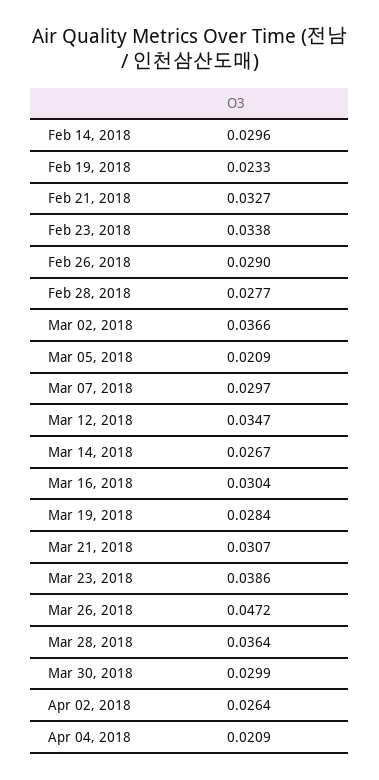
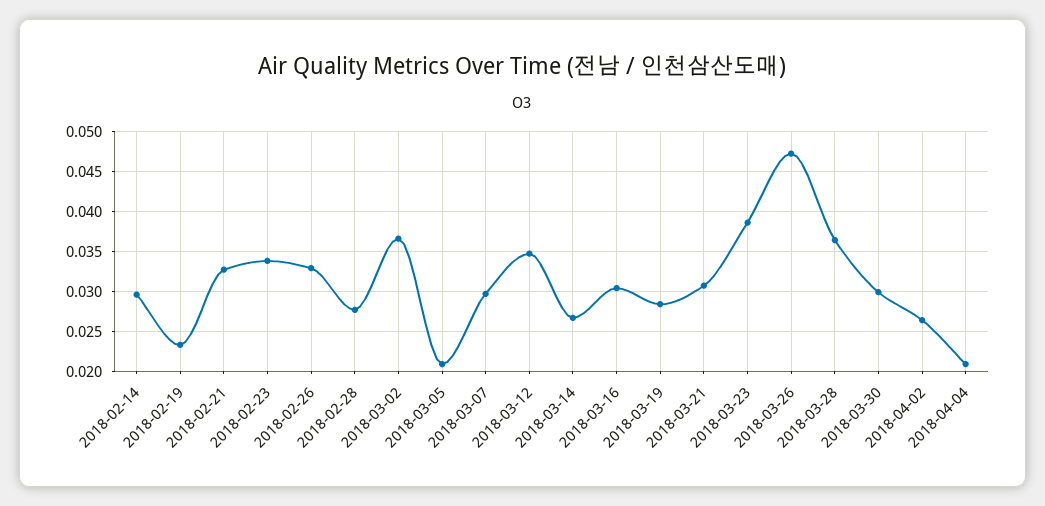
Feb 26, 2018: 0.029 -> 0.033

